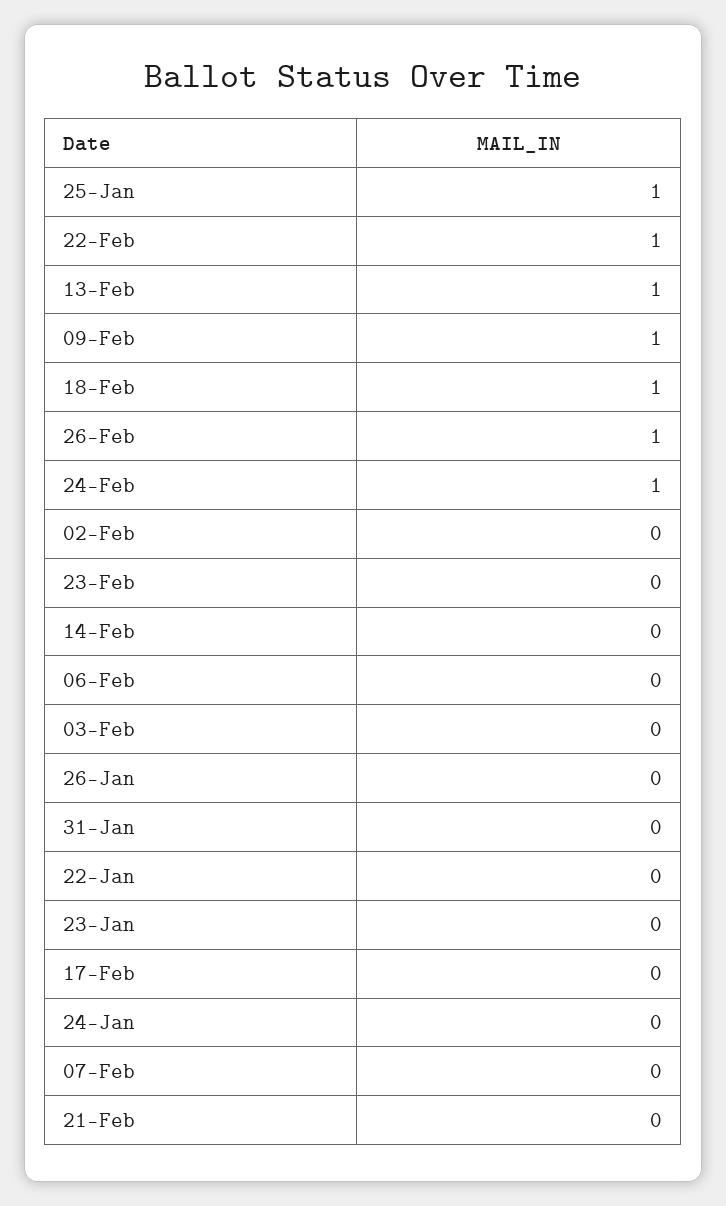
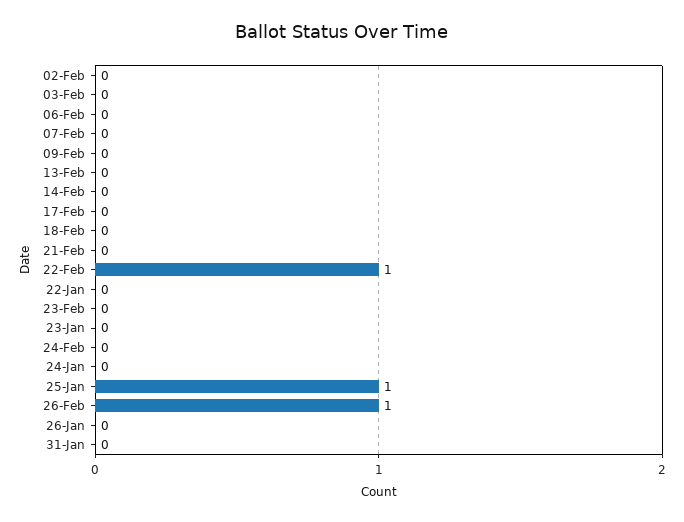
13-Feb: 1 -> 0
09-Feb: 1 -> 0
18-Feb: 1 -> 0
24-Feb: 1 -> 0

